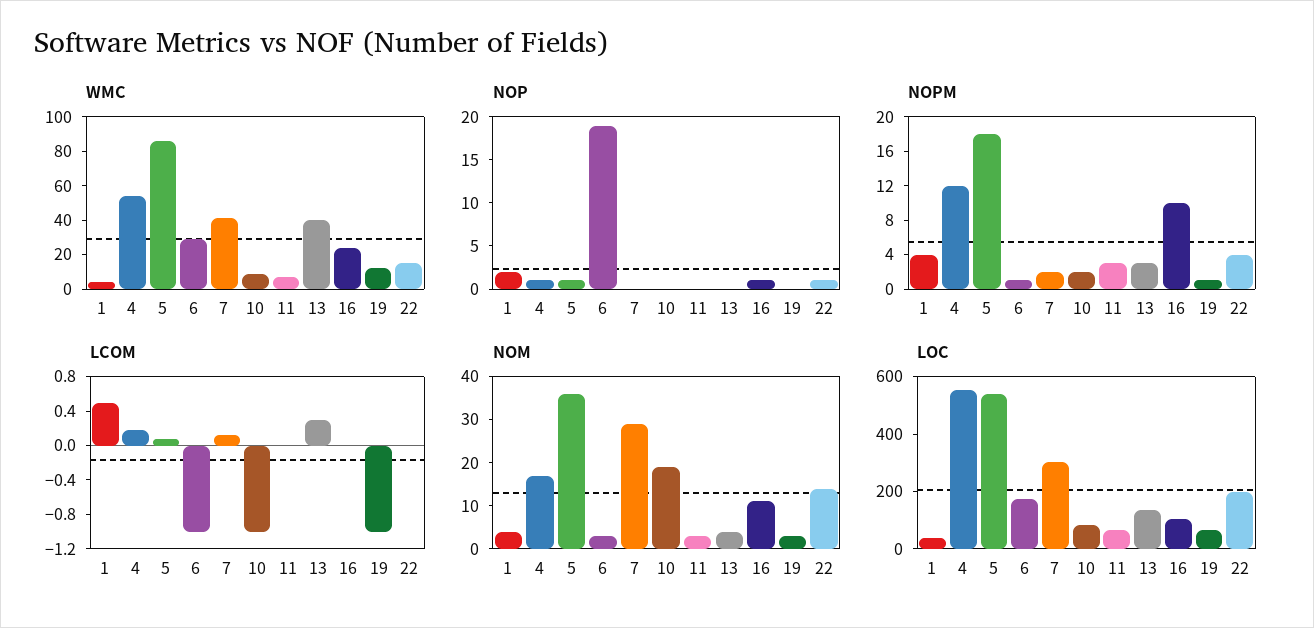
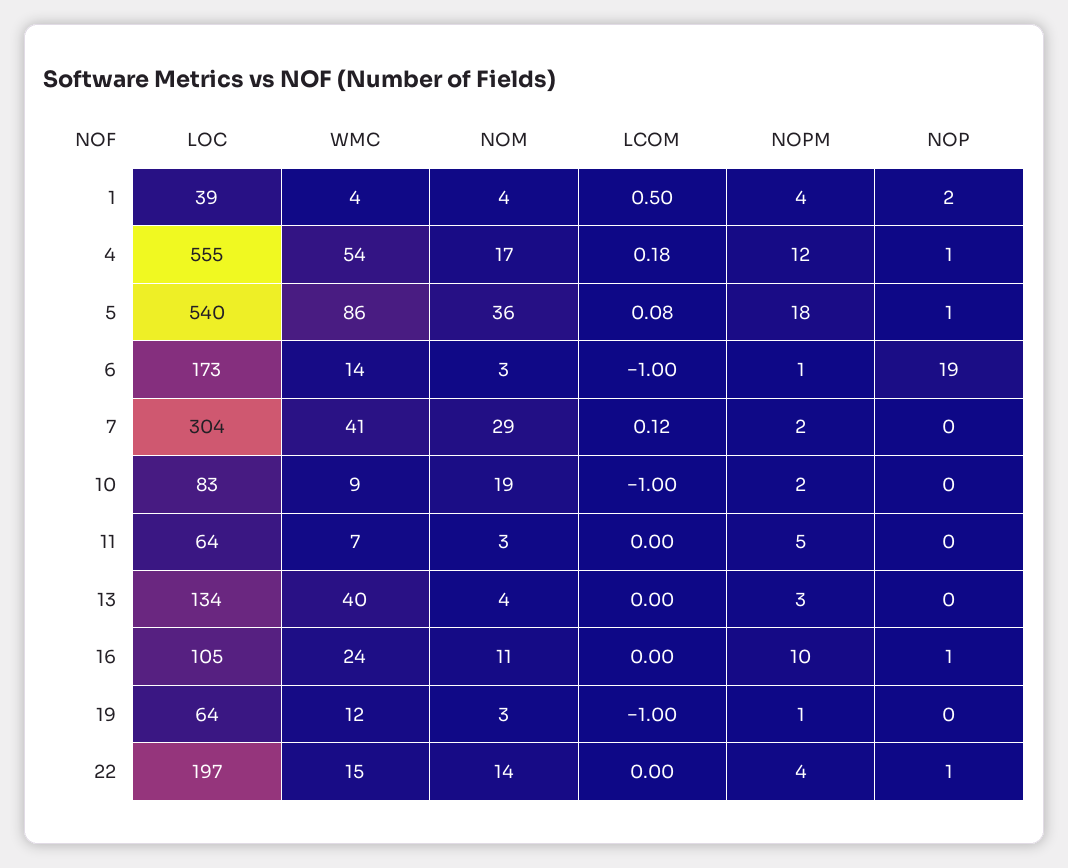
WMC, 6: 30 -> 14
NOPM, 11: 3 -> 5
LCOM, 13: 0.3 -> 0

